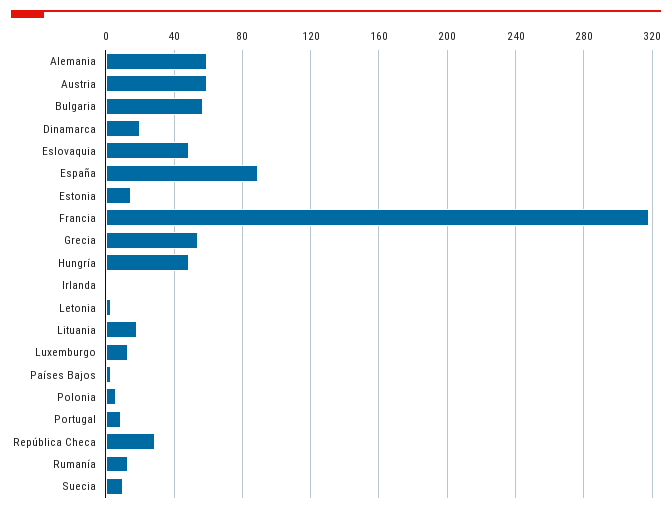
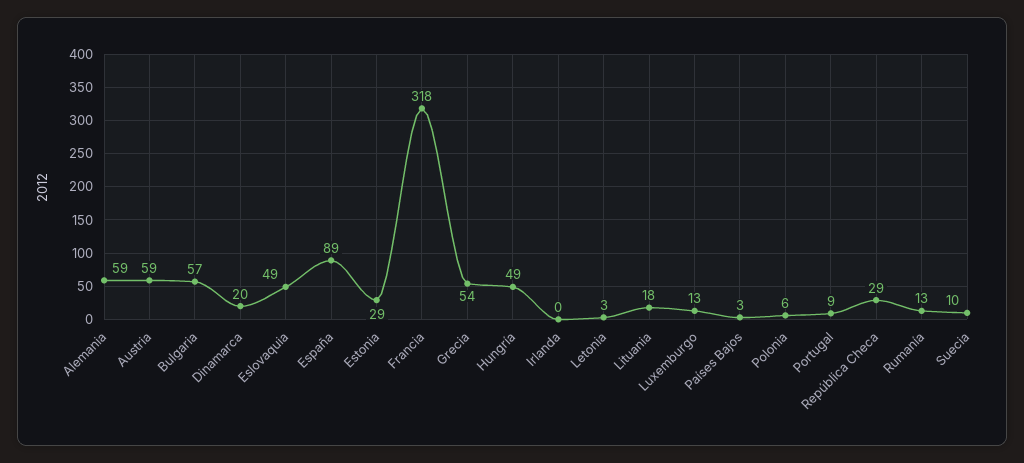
Estonia: 15 -> 29

